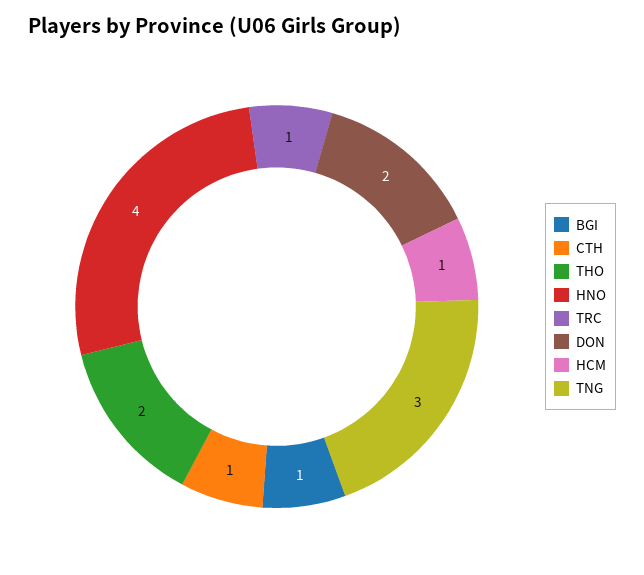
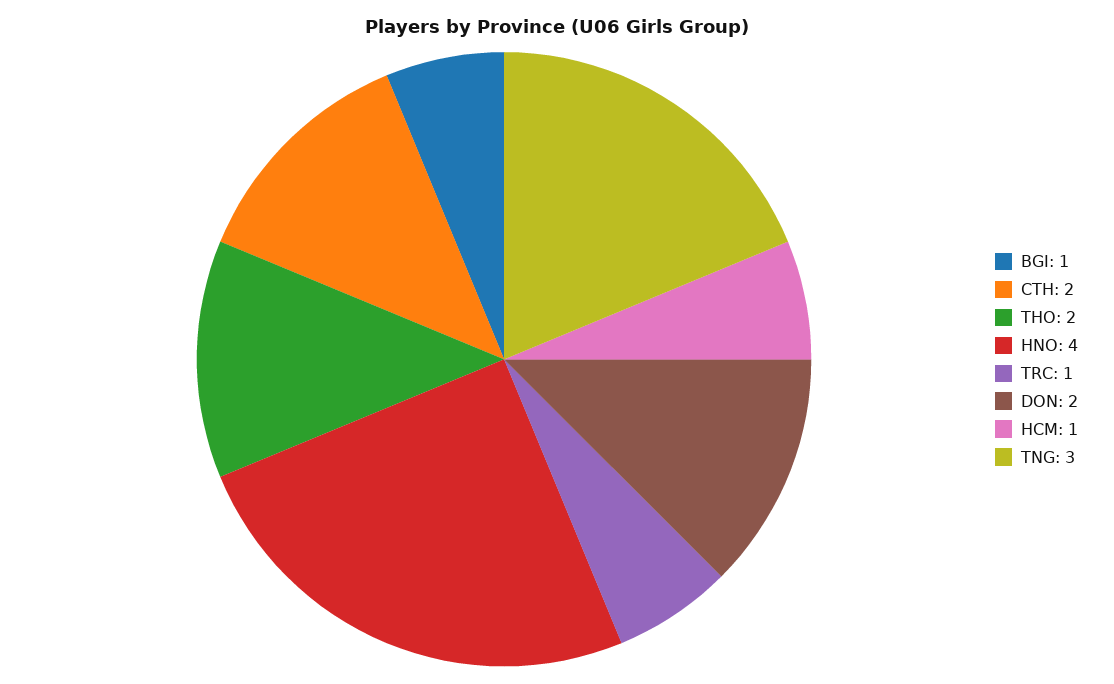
CTH: 1 -> 2

